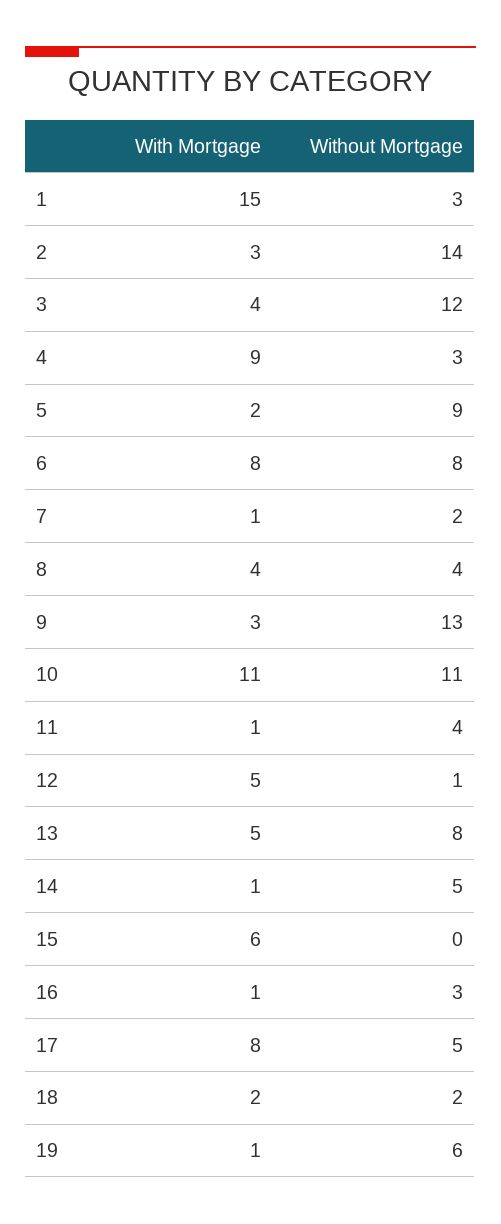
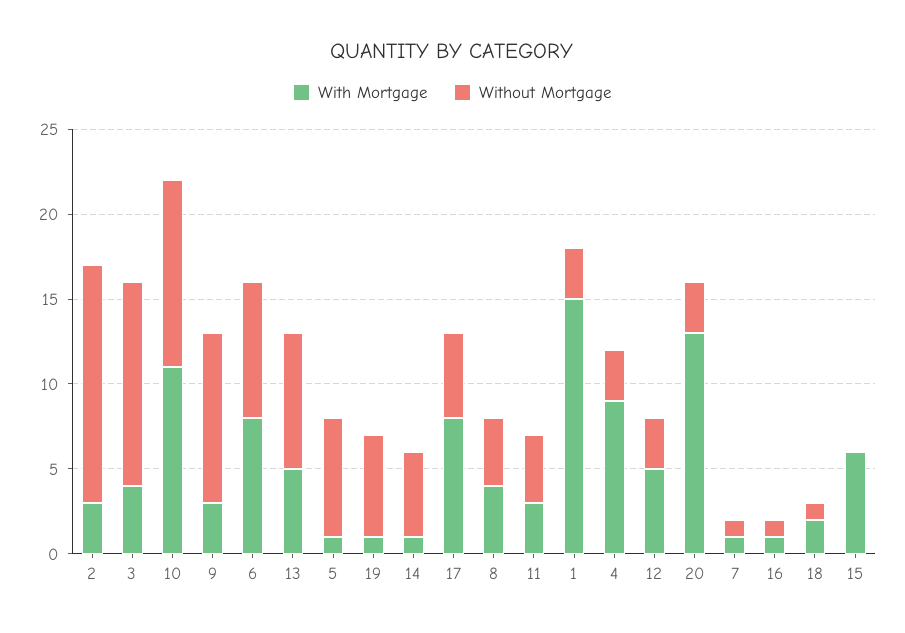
With Mortgage, 5: 2 -> 1
Without Mortgage, 5: 9 -> 7
Without Mortgage, 7: 2 -> 1
Without Mortgage, 9: 13 -> 10
With Mortgage, 11: 1 -> 3
Without Mortgage, 12: 1 -> 3
Without Mortgage, 16: 3 -> 1
Without Mortgage, 18: 2 -> 1
With Mortgage, 20: none -> 13
Without Mortgage, 20: none -> 3

